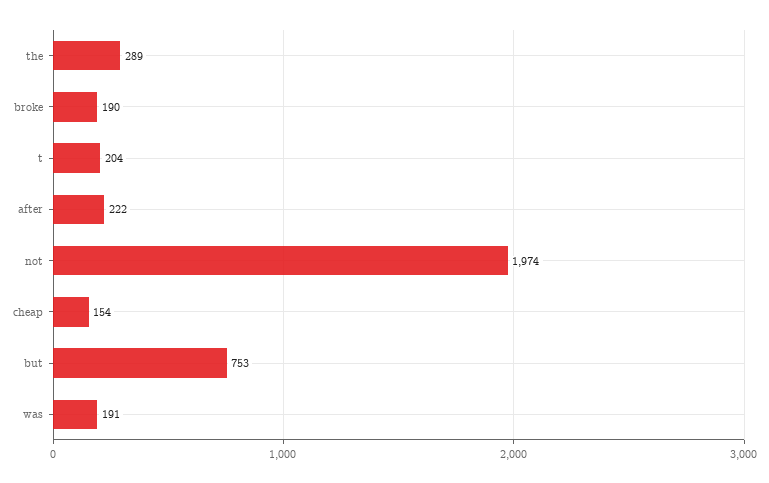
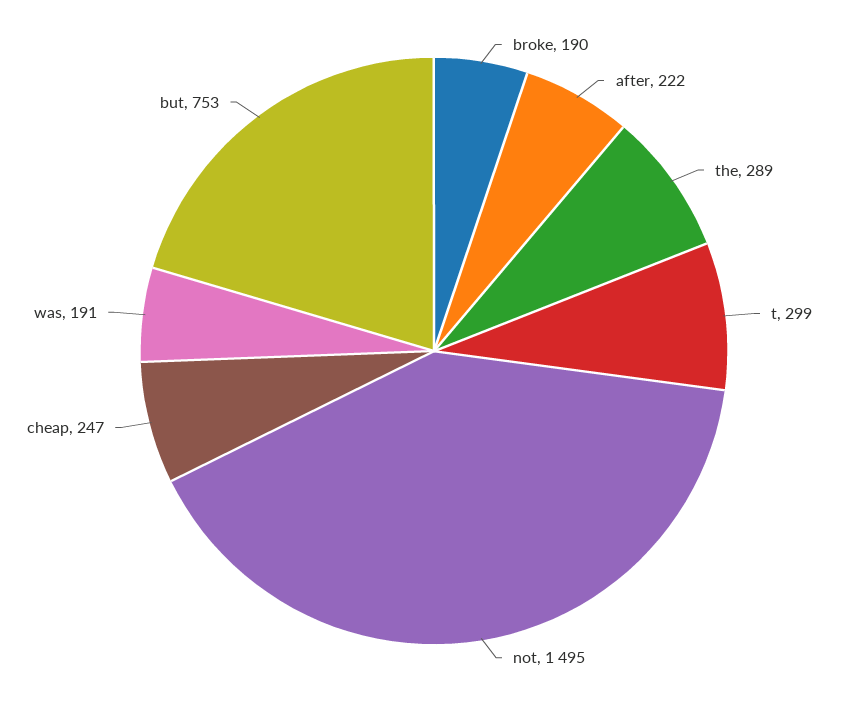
t: 204 -> 299
not: 1974 -> 1495
cheap: 154 -> 247

